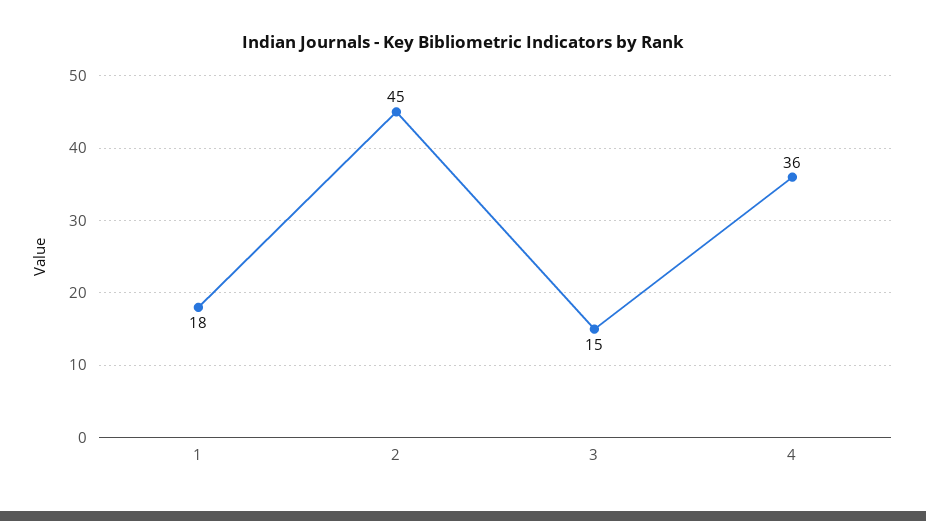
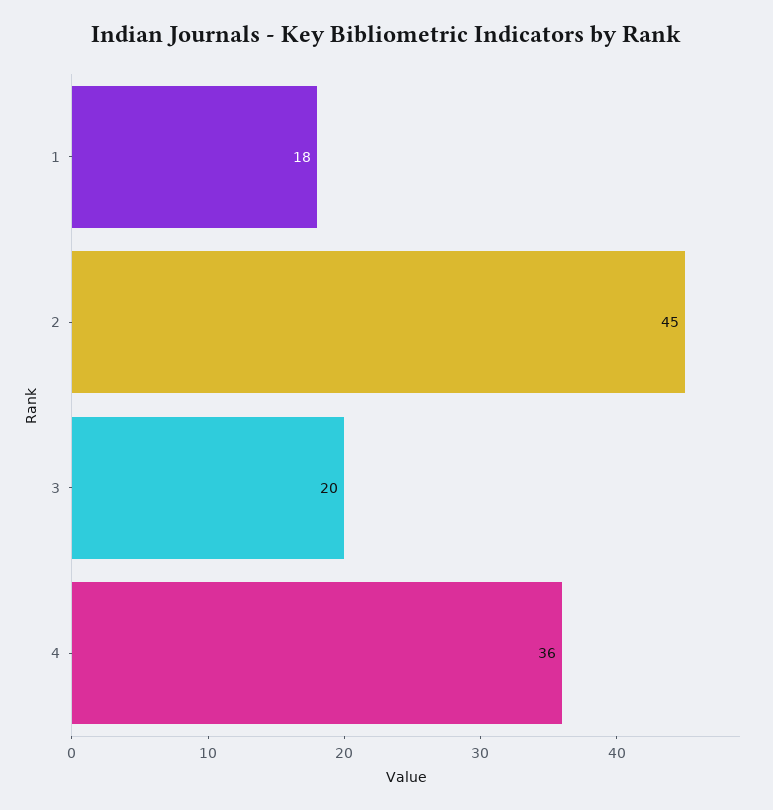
3: 15 -> 20

